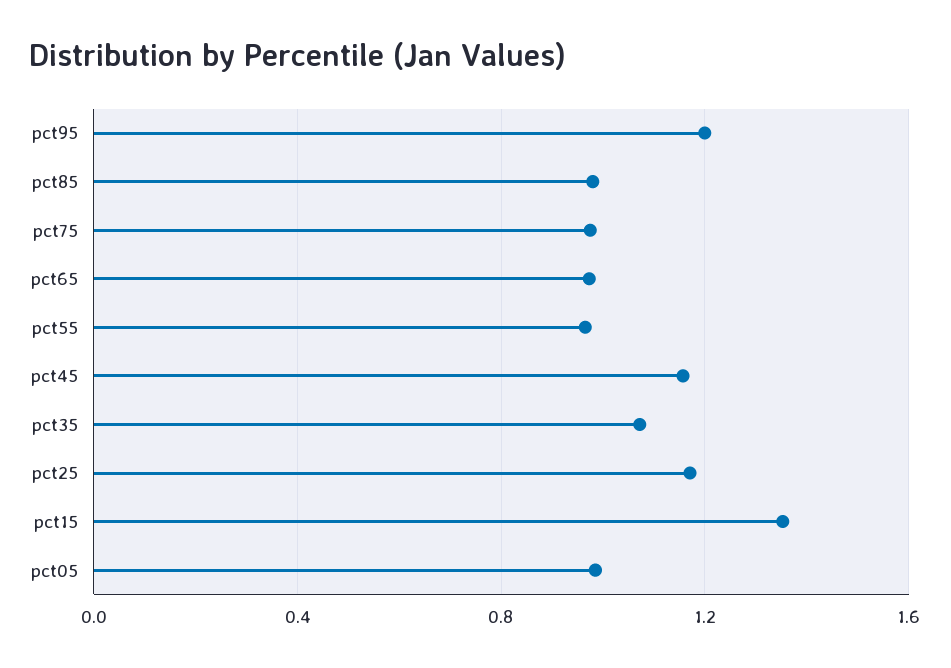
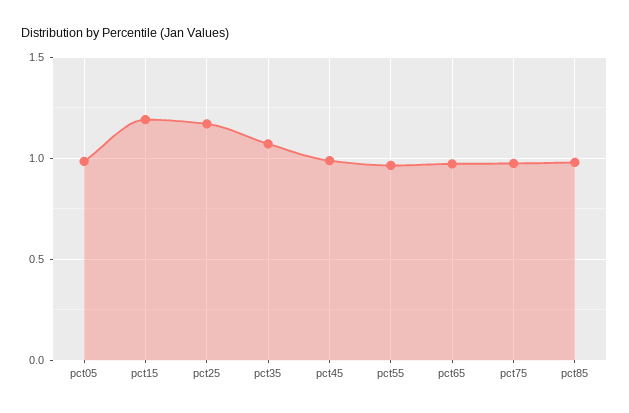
pct95: 1.2 -> none
pct45: 1.15 -> 1
pct15: 1.35 -> 1.2

